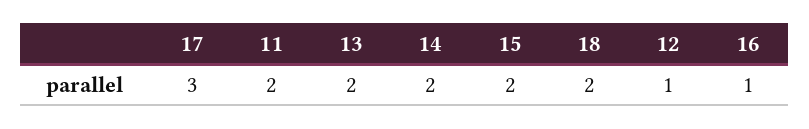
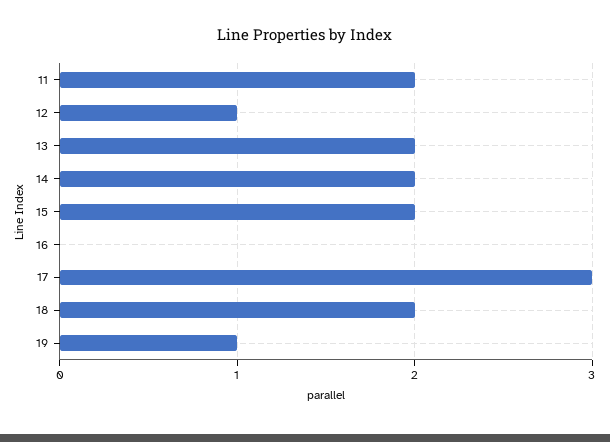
16: 1 -> 0
19: none -> 1

